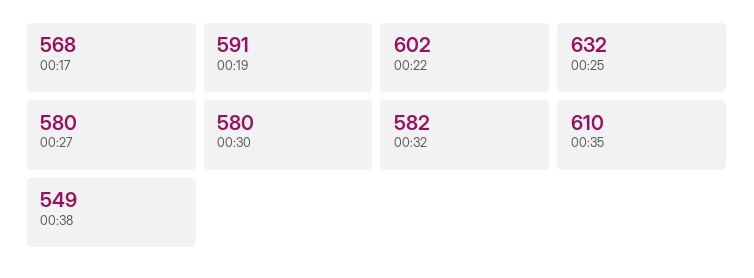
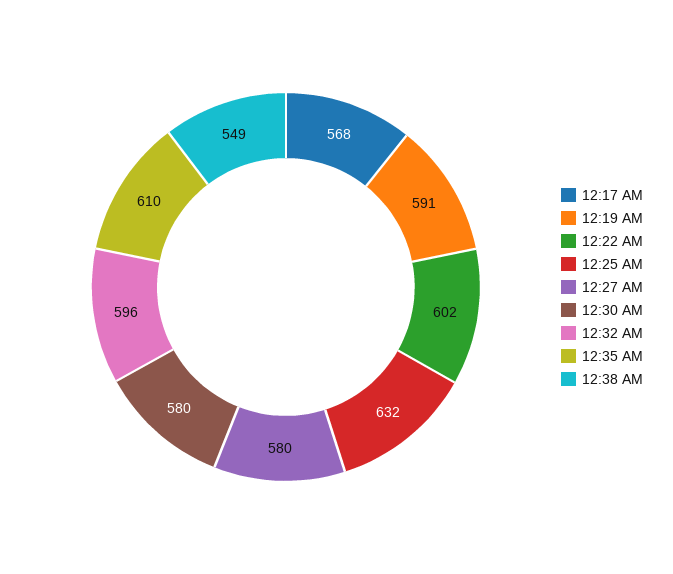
00:32: 582 -> 596

